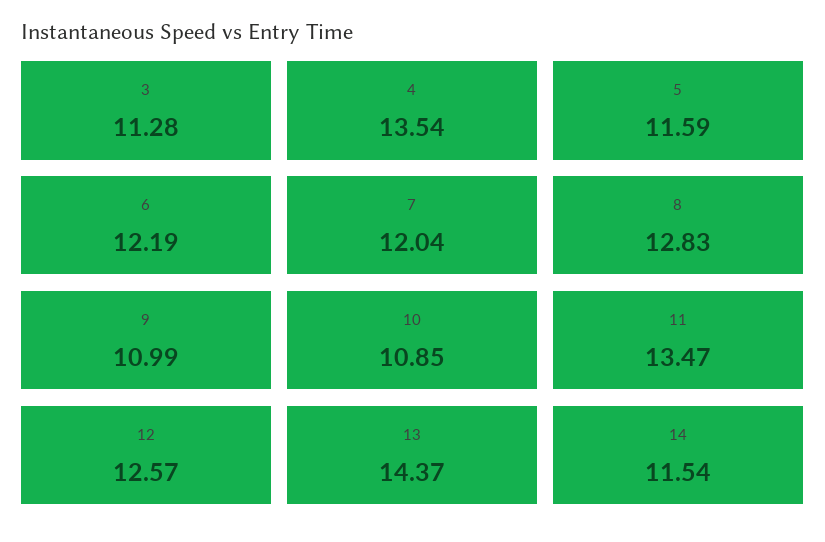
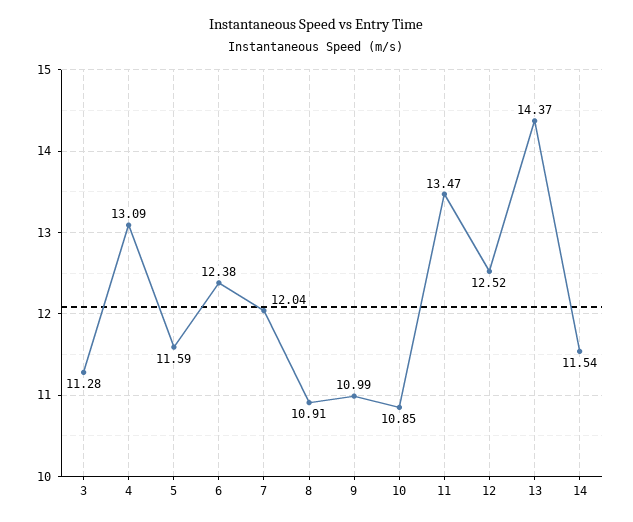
4: 13.54 -> 13.09
6: 12.19 -> 12.38
8: 12.83 -> 10.91
12: 12.57 -> 12.52

